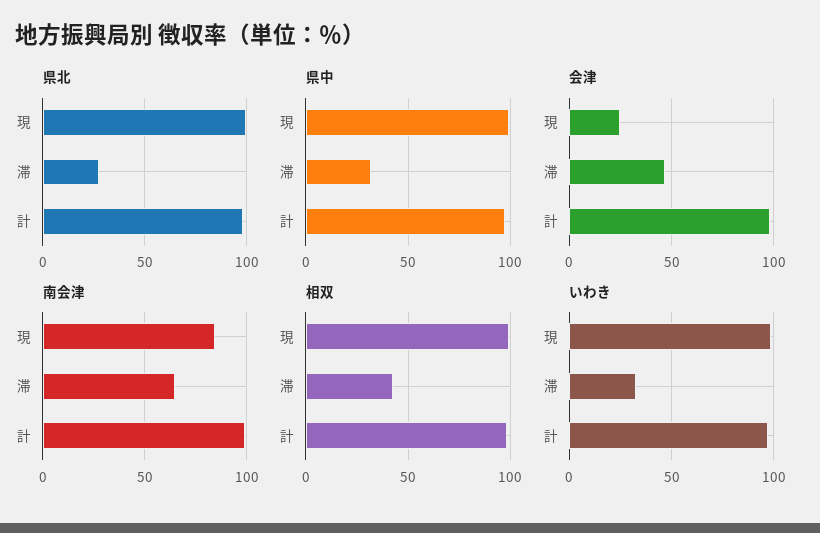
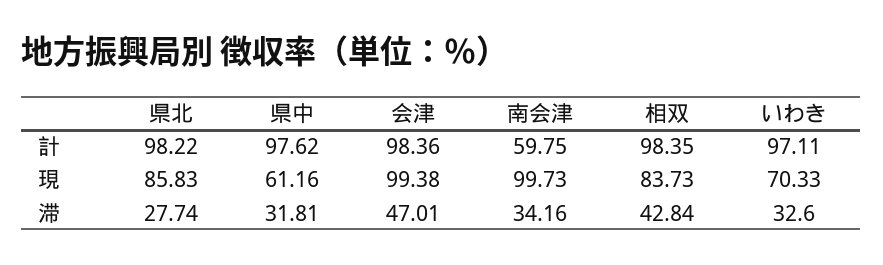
県北, 現: 100 -> 85.83
県中, 現: 100 -> 61.16
会津, 現: 25 -> 99.38
南会津, 現: 85 -> 99.73
南会津, 滞: 65 -> 34.16
南会津, 計: 100 -> 59.75
相双, 現: 100 -> 83.73
いわき, 現: 100 -> 70.33

